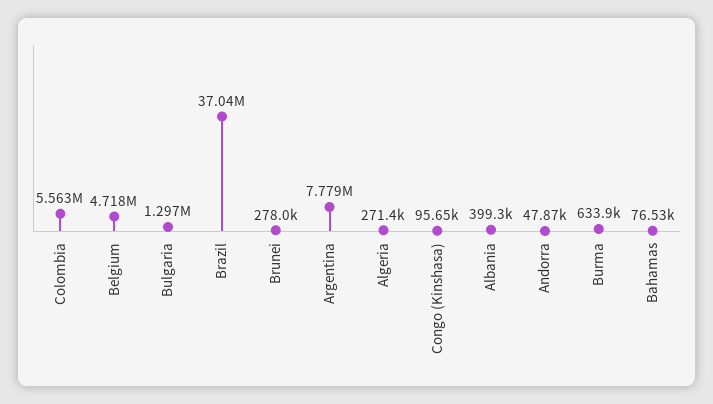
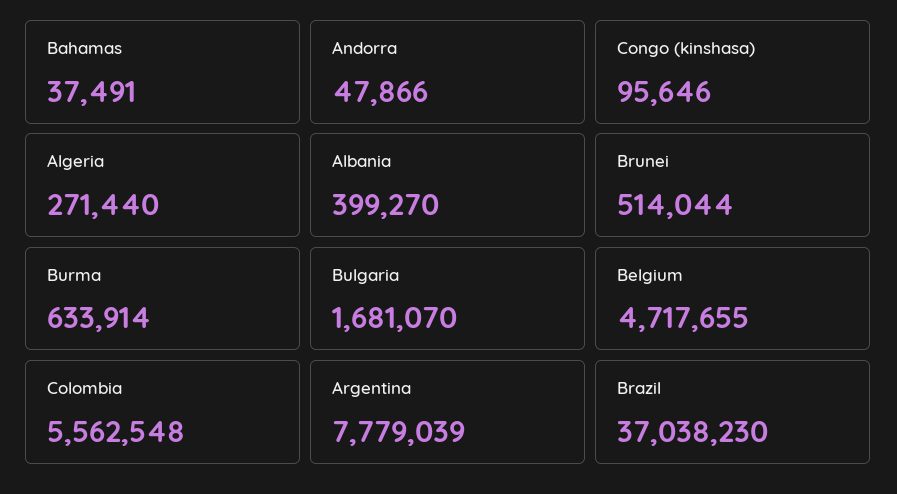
Bulgaria: 1297000 -> 1681070
Brunei: 278000 -> 514044
Bahamas: 76530 -> 37491

